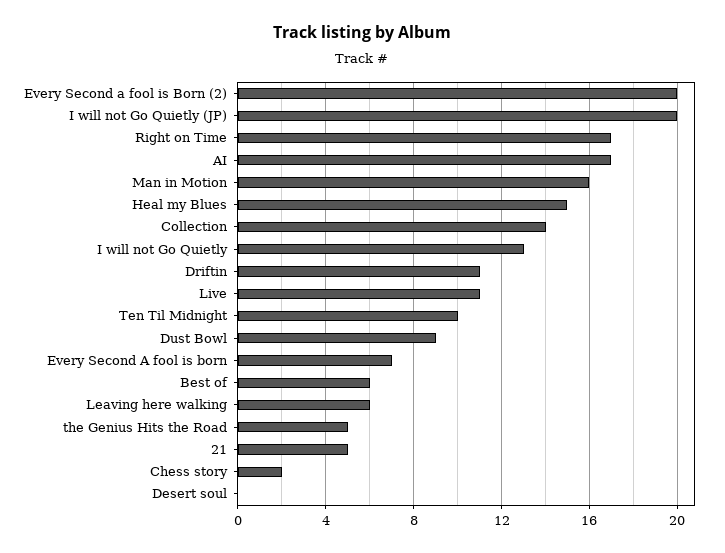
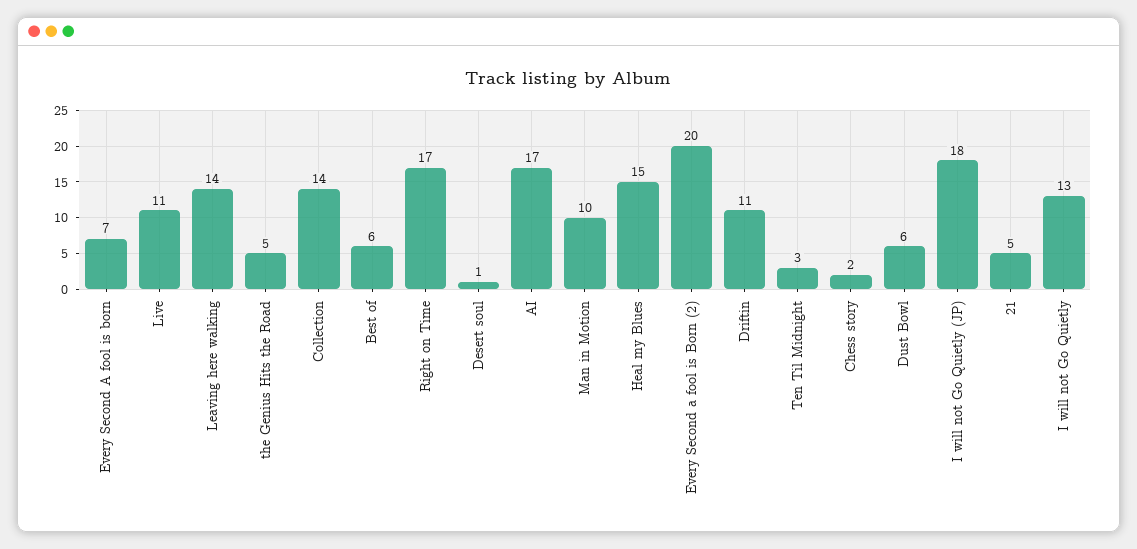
I will not Go Quietly (JP): 20 -> 18
Man in Motion: 16 -> 10
Ten Til Midnight: 10 -> 3
Dust Bowl: 9 -> 6
Leaving here walking: 6 -> 14
Desert soul: 0 -> 1

